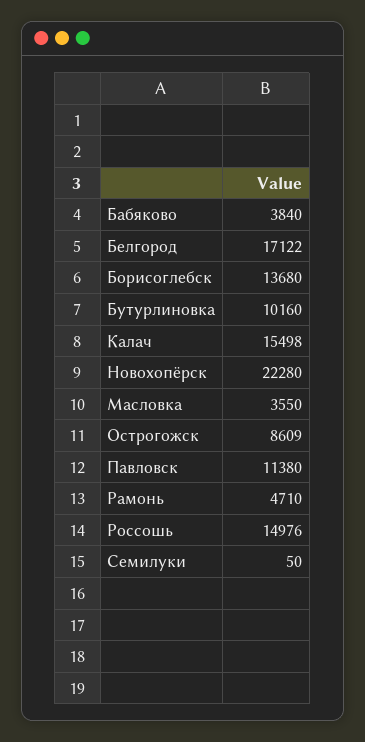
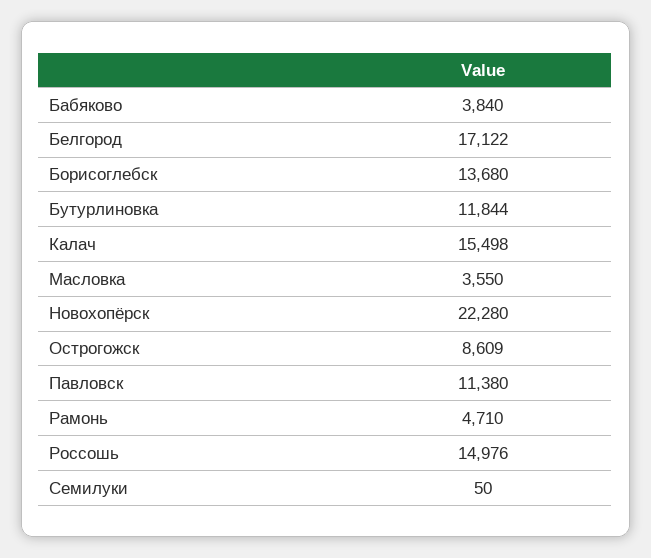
Бутурлиновка: 10160 -> 11844

